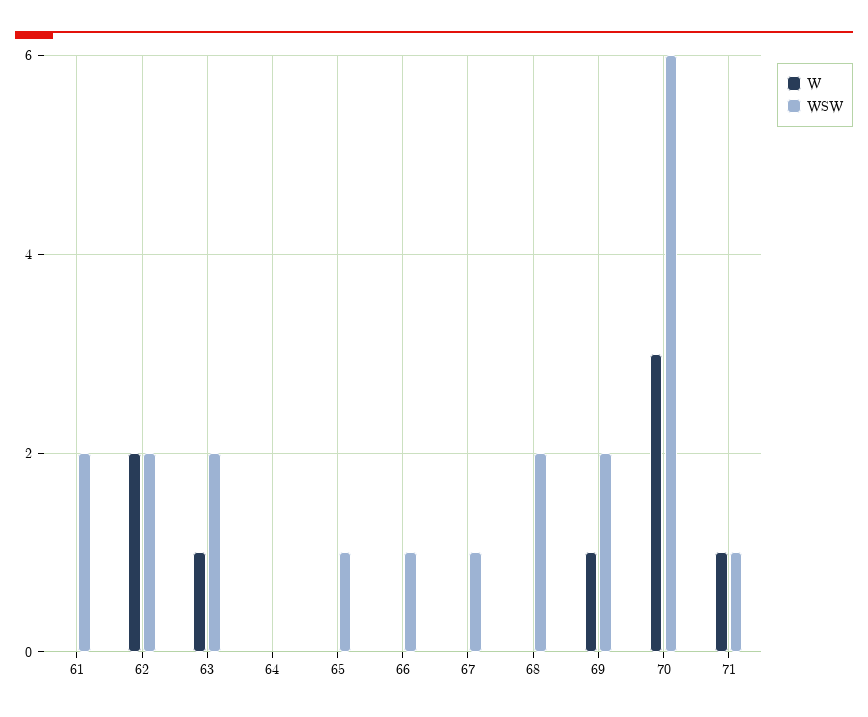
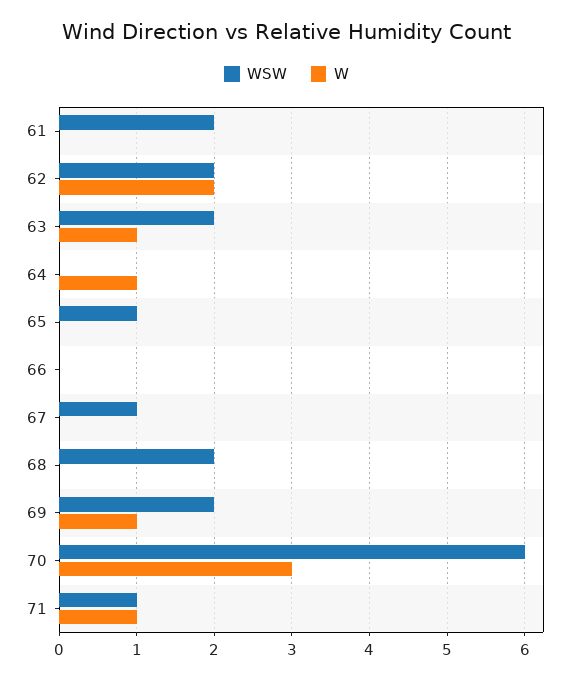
W, 64: 0 -> 1
WSW, 66: 1 -> 0

